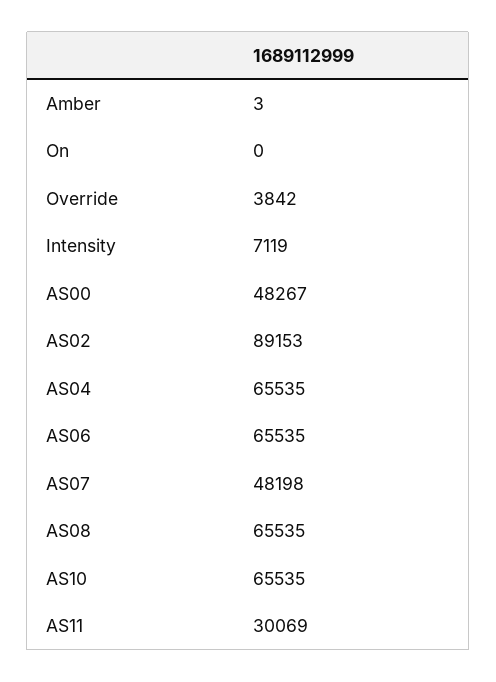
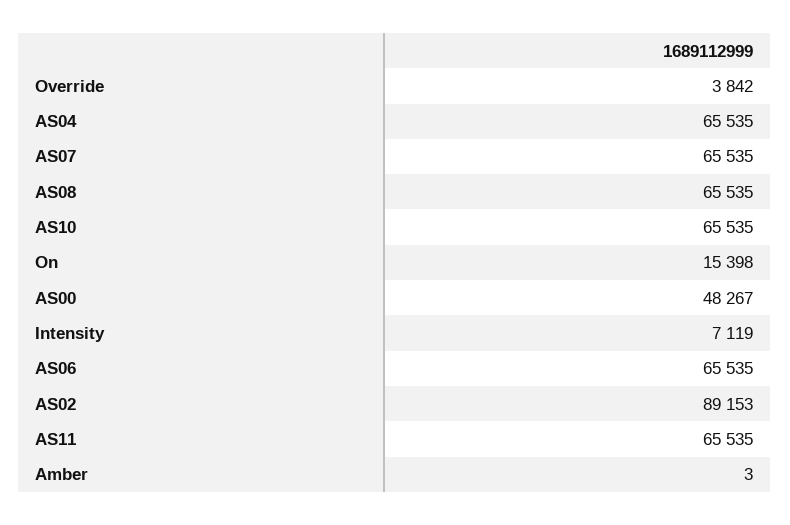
On: 0 -> 15398
AS07: 48198 -> 65535
AS11: 30069 -> 65535

